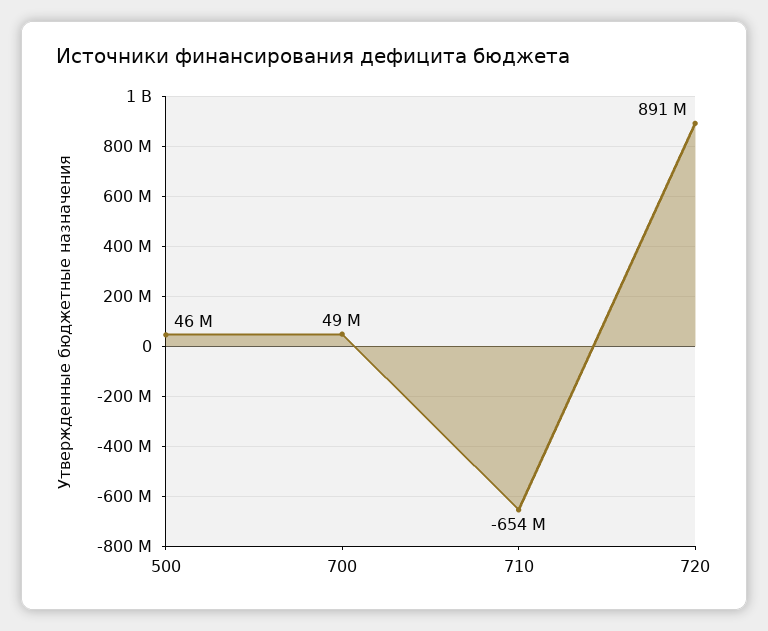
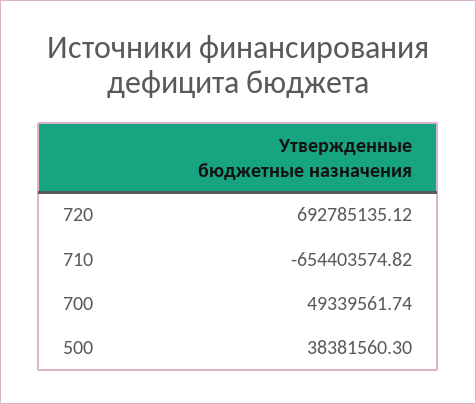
500: 46000000 -> 38381560.3
720: 891000000 -> 692785135.12

